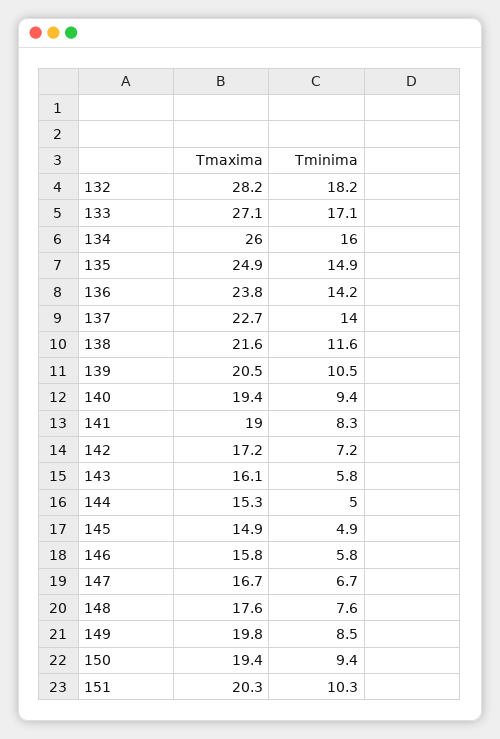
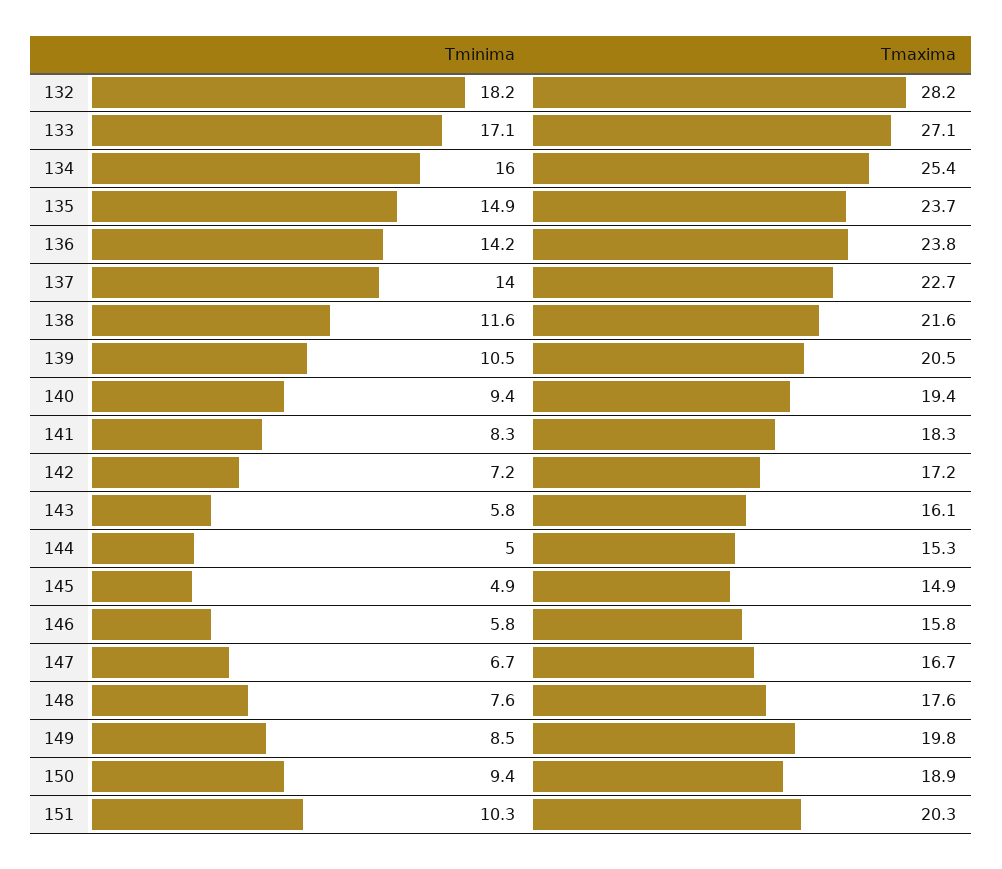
Tmaxima, 134: 26 -> 25.4
Tmaxima, 135: 24.9 -> 23.7
Tmaxima, 141: 19 -> 18.3
Tmaxima, 150: 19.4 -> 18.9

